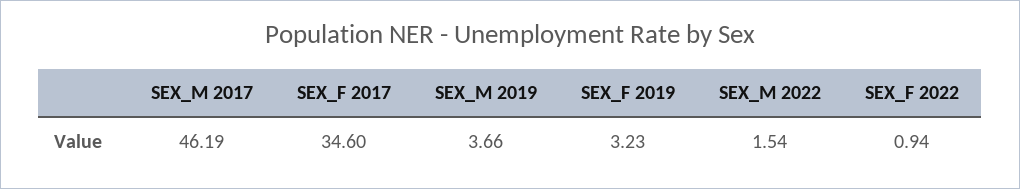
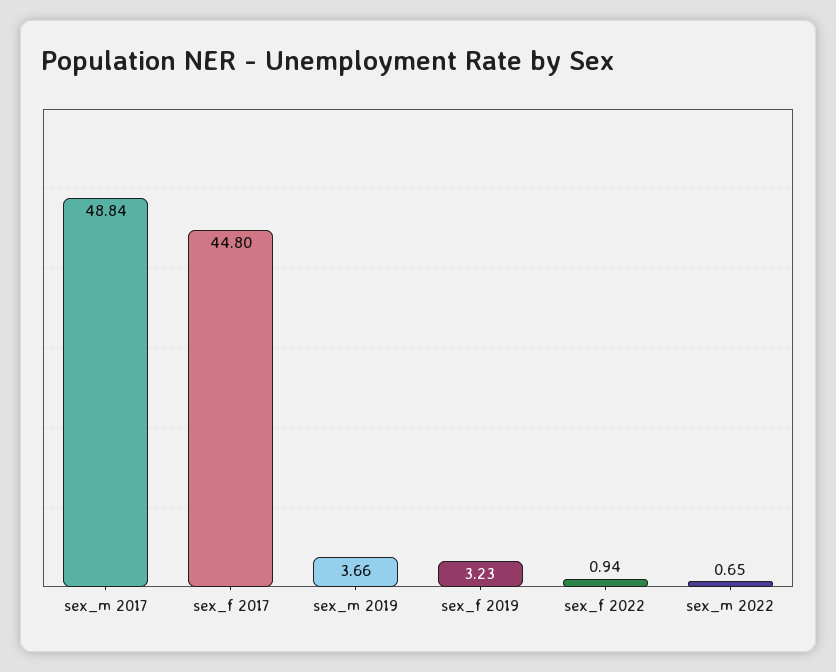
SEX_M 2017: 46.19 -> 48.84
SEX_F 2017: 34.6 -> 44.8
SEX_M 2022: 1.54 -> 0.65

